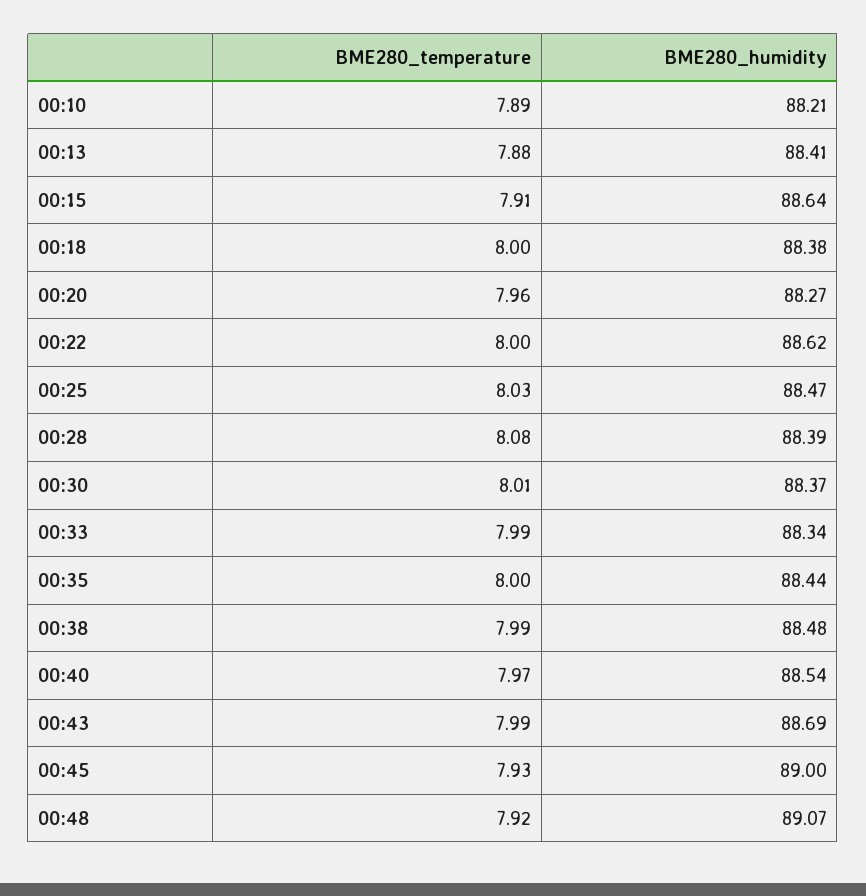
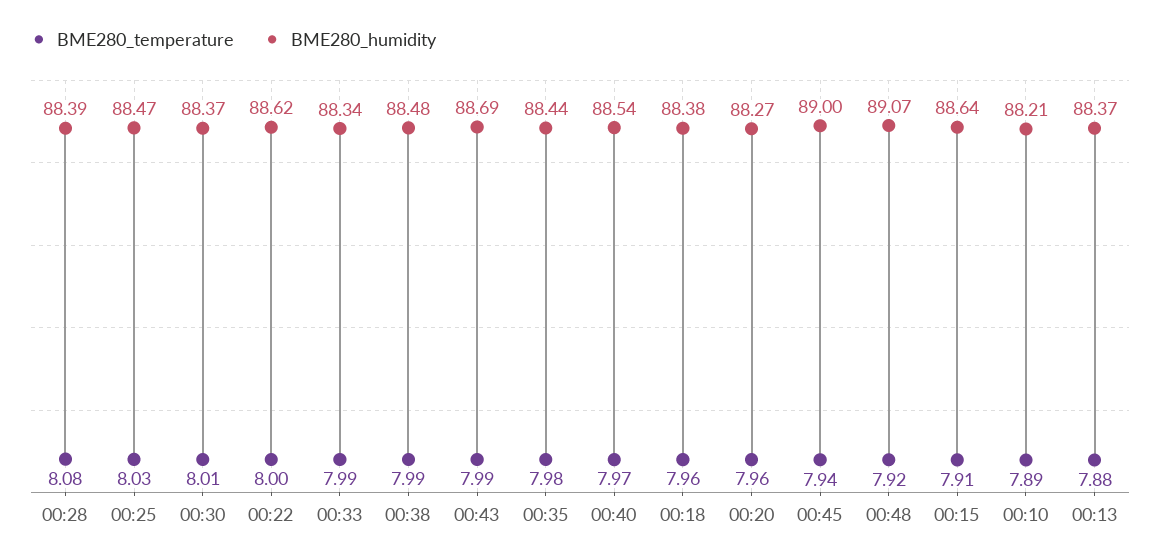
BME280_humidity, 00:13: 88.41 -> 88.37
BME280_temperature, 00:18: 8 -> 7.96
BME280_temperature, 00:35: 8 -> 7.98
BME280_temperature, 00:45: 7.93 -> 7.94

